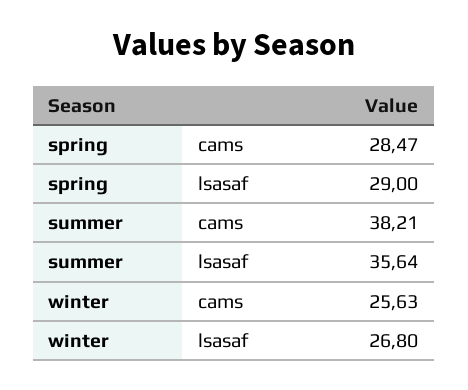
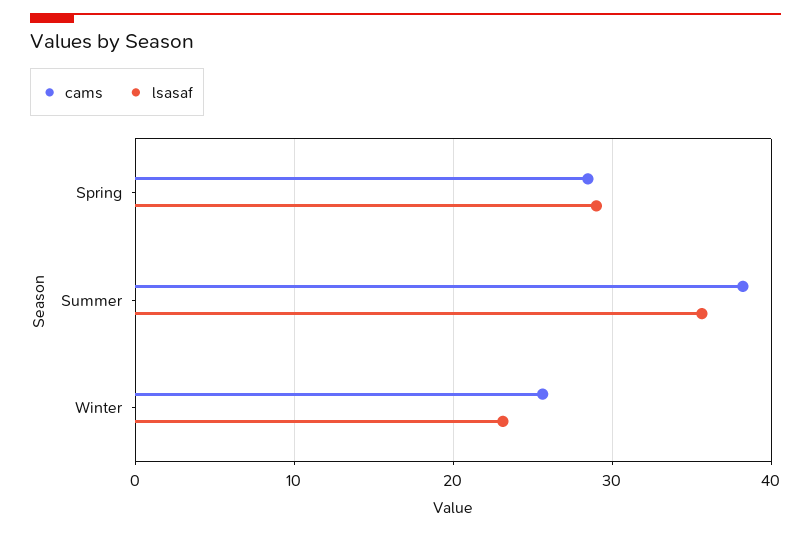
lsasaf, winter: 26.8 -> 23

